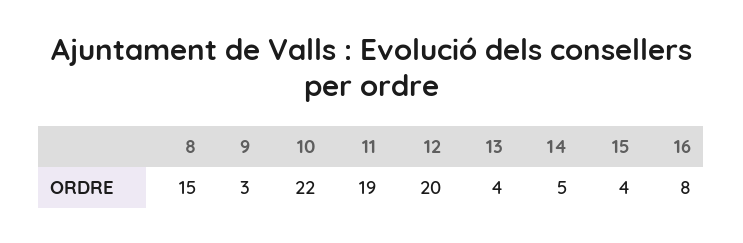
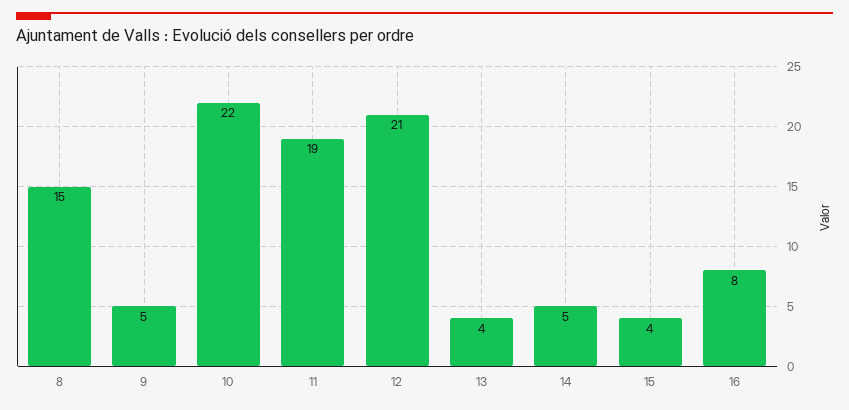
9: 3 -> 5
12: 20 -> 21

